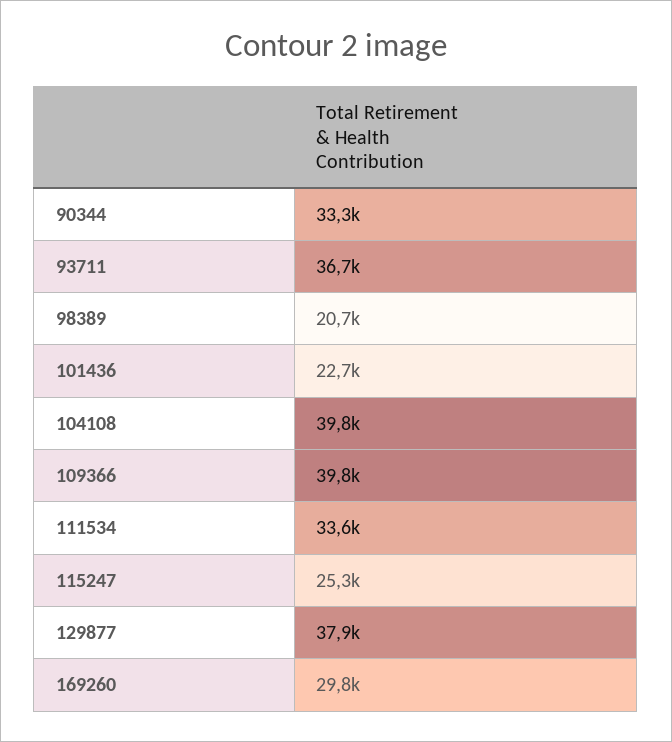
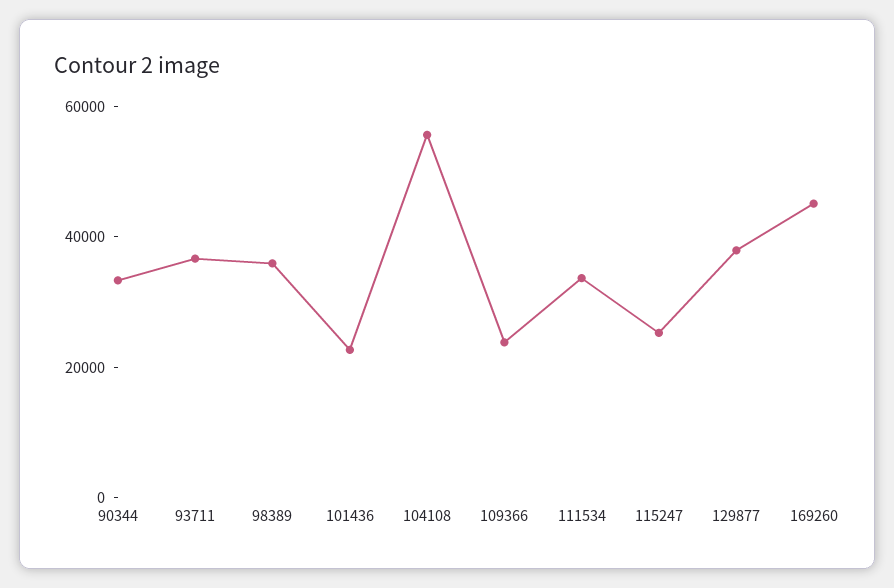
98389: 20700 -> 35000
104108: 39800 -> 55000
109366: 39800 -> 25000
169260: 29800 -> 45000

